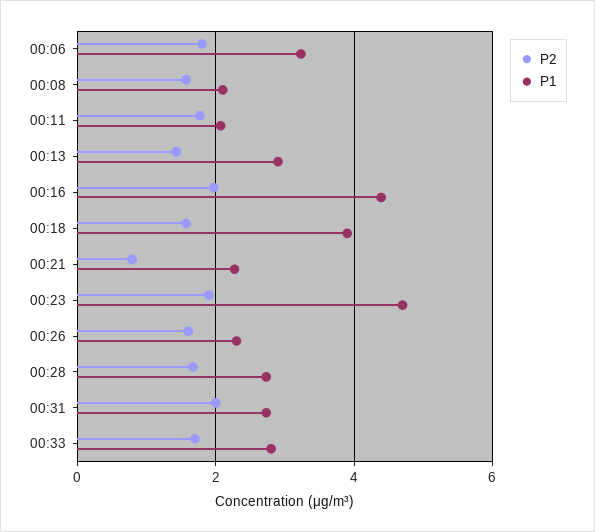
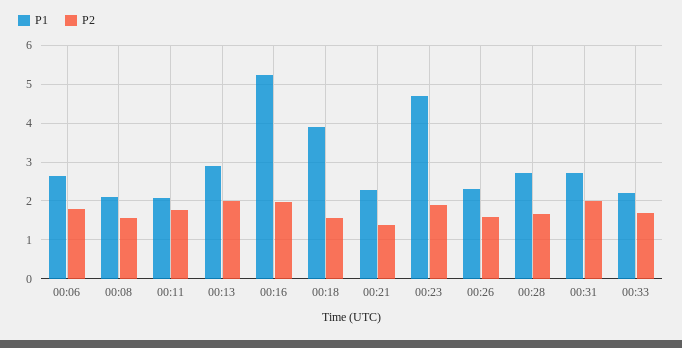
P1, 00:06: 3.2 -> 2.6
P2, 00:13: 1.4 -> 2
P1, 00:16: 4.4 -> 5.2
P2, 00:21: 0.8 -> 1.4
P1, 00:33: 2.8 -> 2.2

